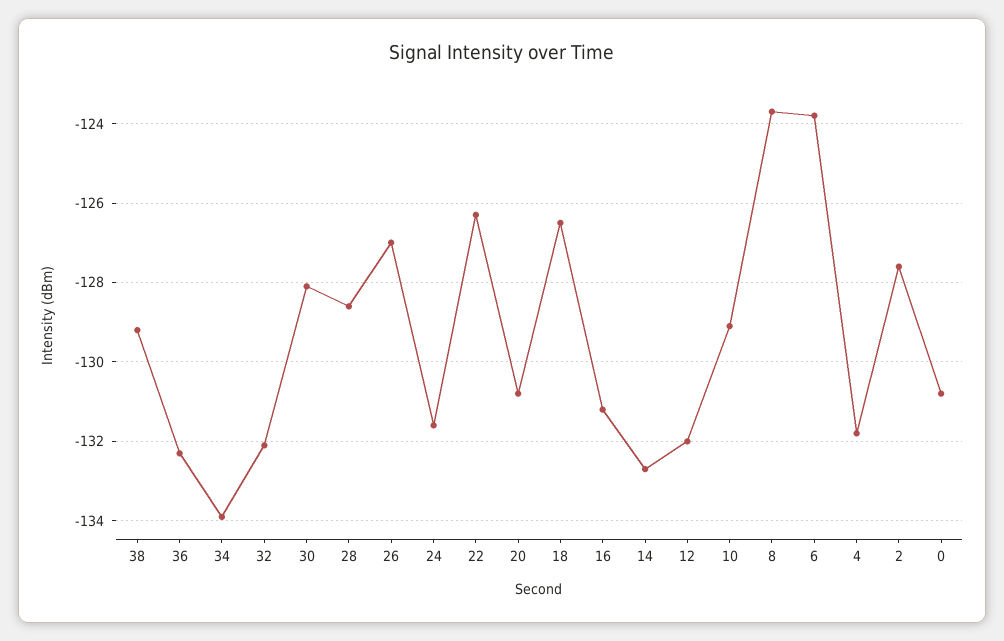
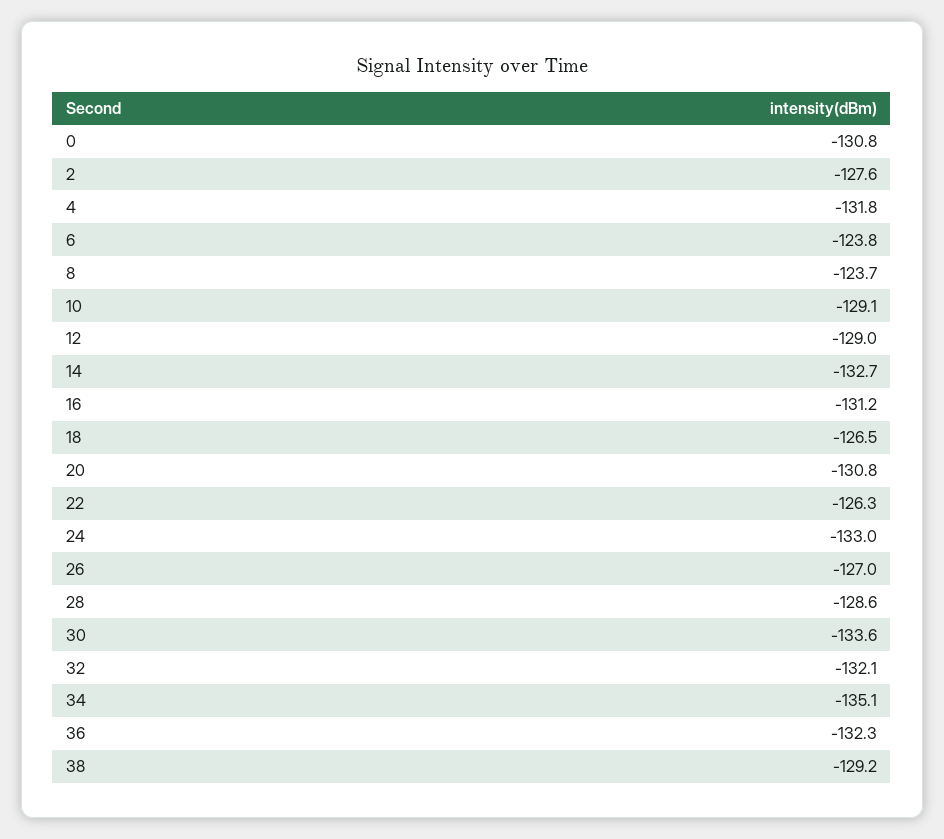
34: -134 -> -135.1
30: -128 -> -133.6
24: -131.5 -> -133
12: -132 -> -129

